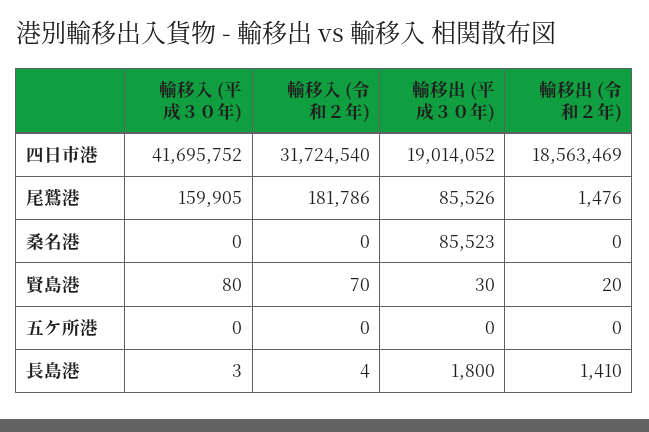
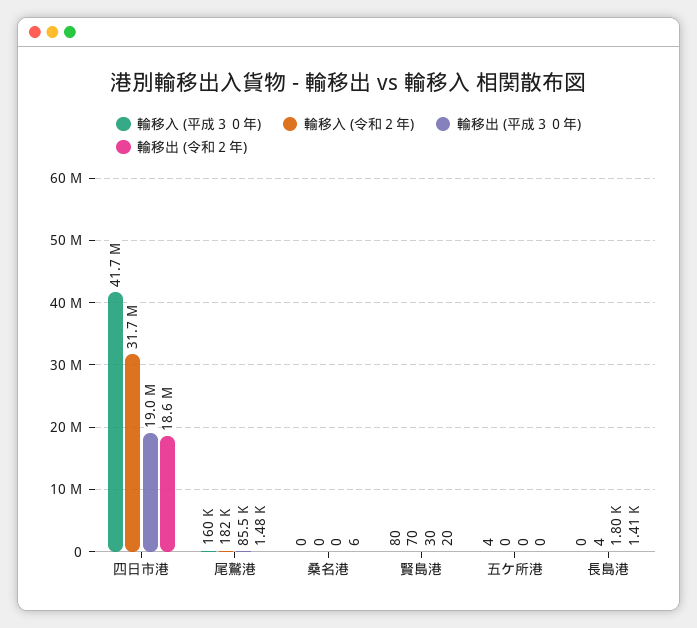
輸移出 (平成３０年), 桑名港: 85523 -> 0
輸移出 (令和２年), 桑名港: 0 -> 6
輸移入 (平成３０年), 五ケ所港: 0 -> 4
輸移入 (平成３０年), 長島港: 3 -> 0

